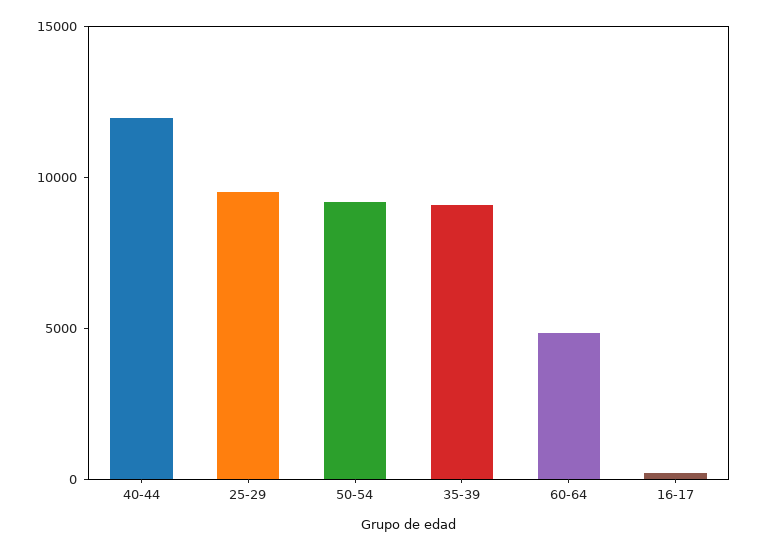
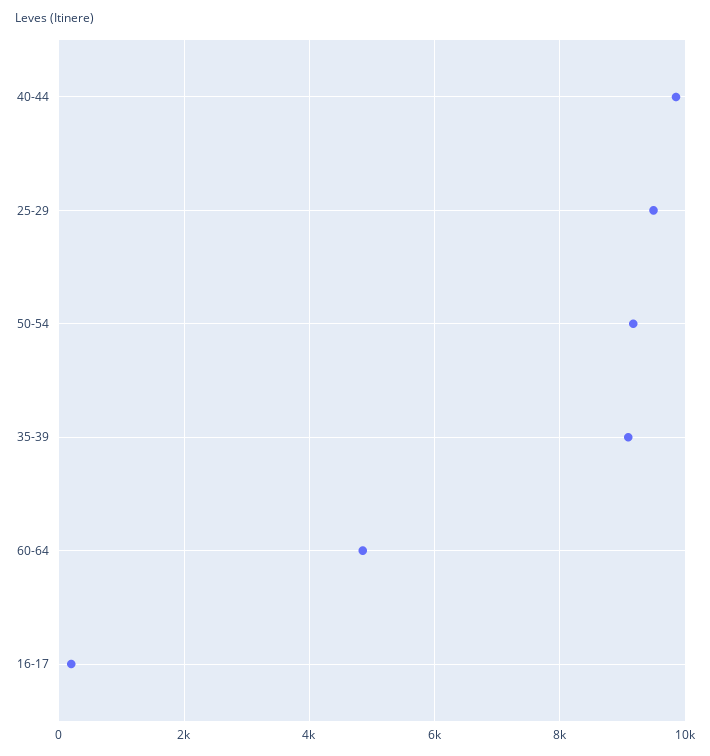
40-44: 12000 -> 9800

